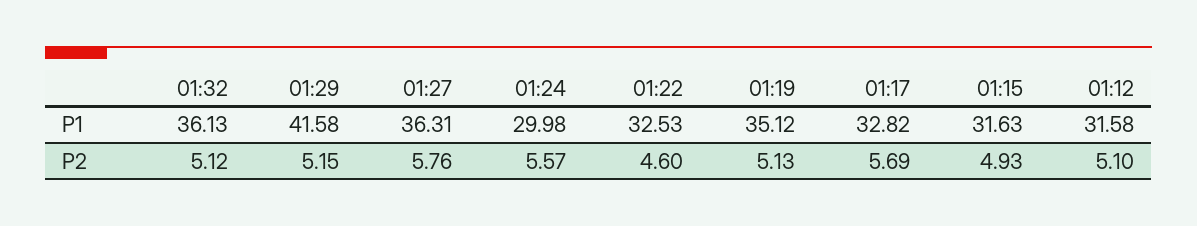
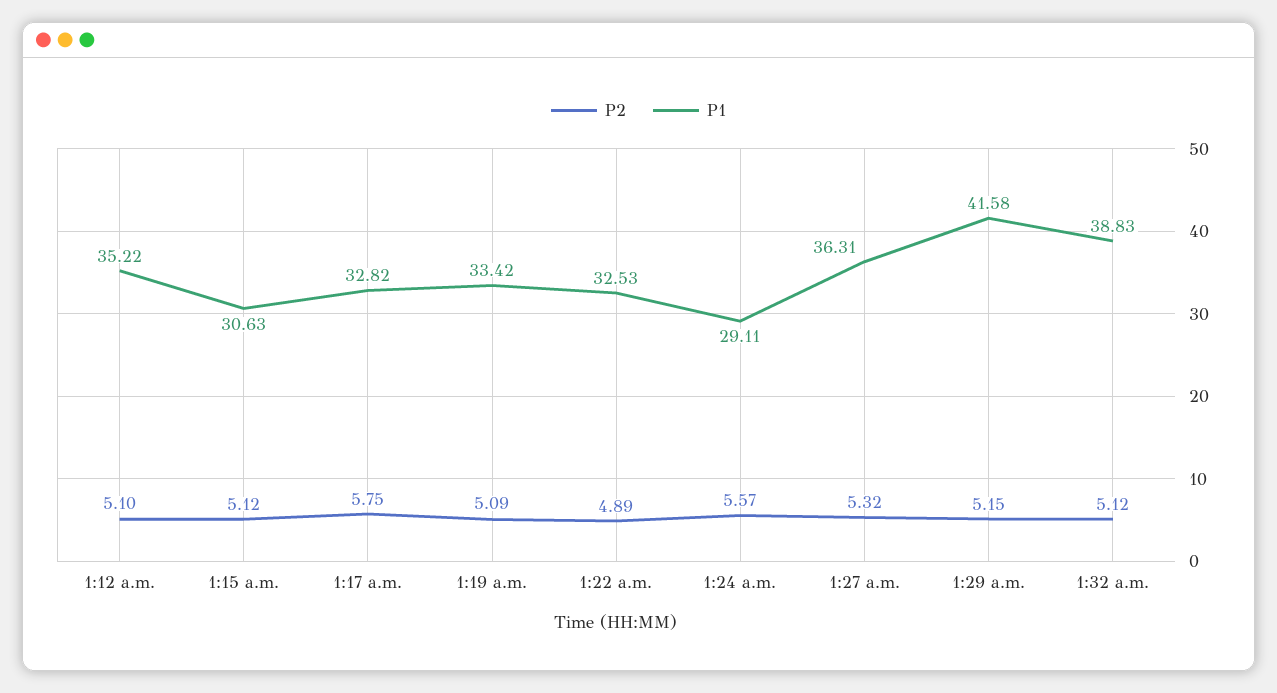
P1, 01:32: 36.13 -> 38.83
P1, 01:24: 29.98 -> 29.11
P1, 01:19: 35.12 -> 33.42
P1, 01:15: 31.63 -> 30.63
P1, 01:12: 31.58 -> 35.22
P2, 01:27: 5.76 -> 5.32
P2, 01:22: 4.6 -> 4.89
P2, 01:19: 5.13 -> 5.09
P2, 01:17: 5.69 -> 5.75
P2, 01:15: 4.93 -> 5.12

